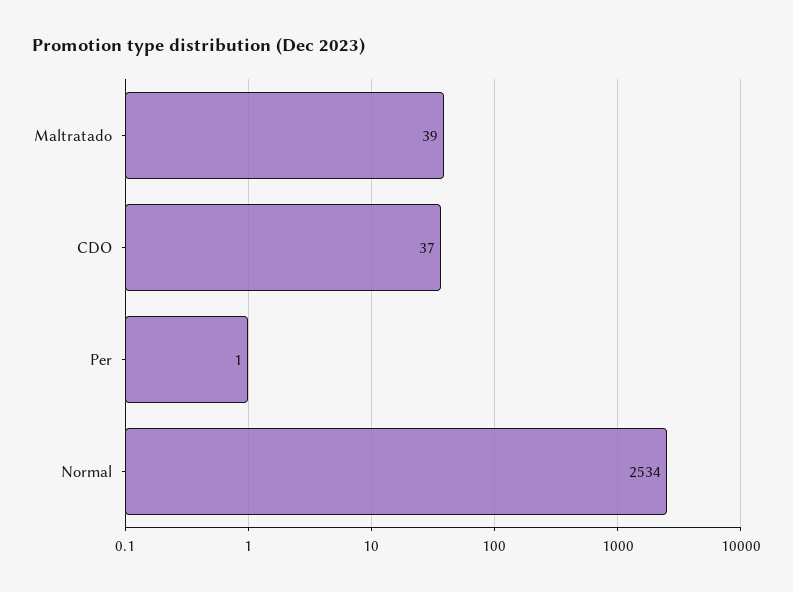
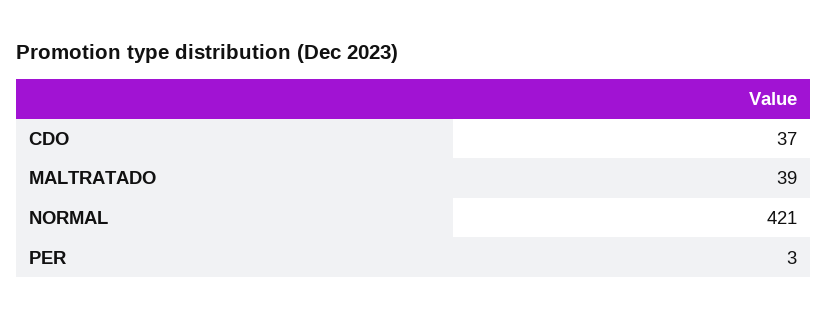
Per: 1 -> 3
Normal: 2534 -> 421

